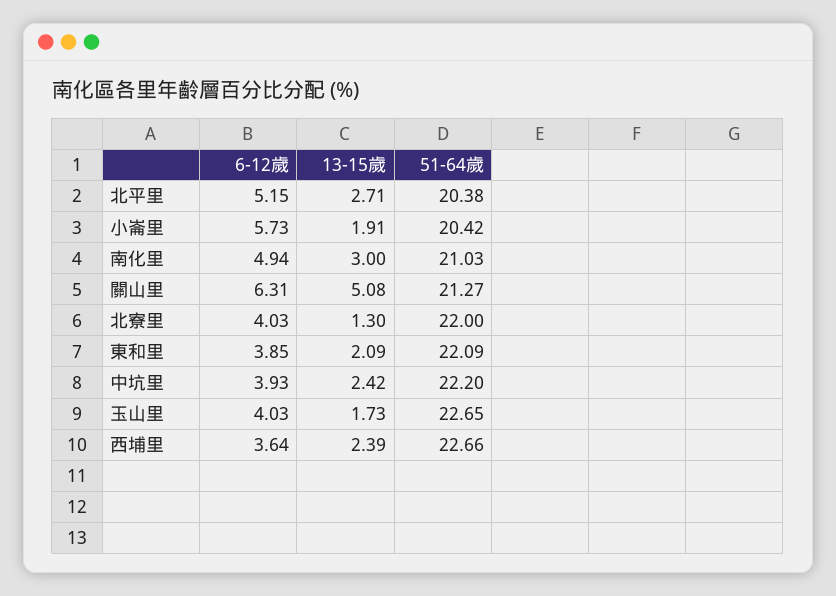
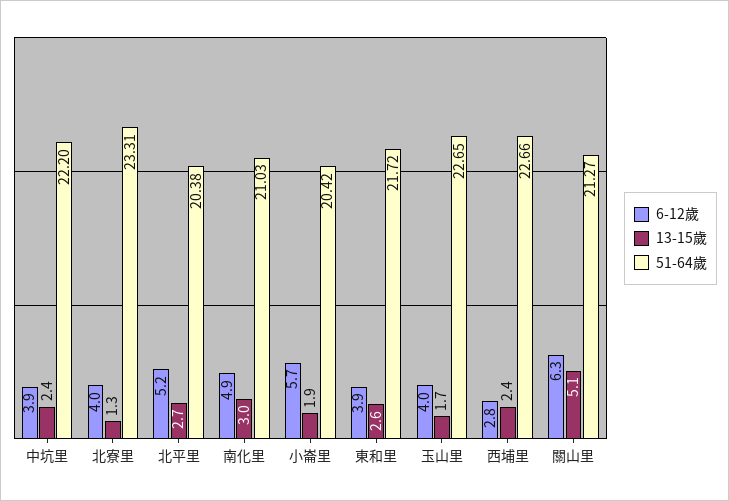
51-64歲, 北寮里: 22 -> 23.31
13-15歲, 東和里: 2.09 -> 2.6
51-64歲, 東和里: 22.09 -> 21.72
6-12歲, 西埔里: 3.64 -> 2.8

